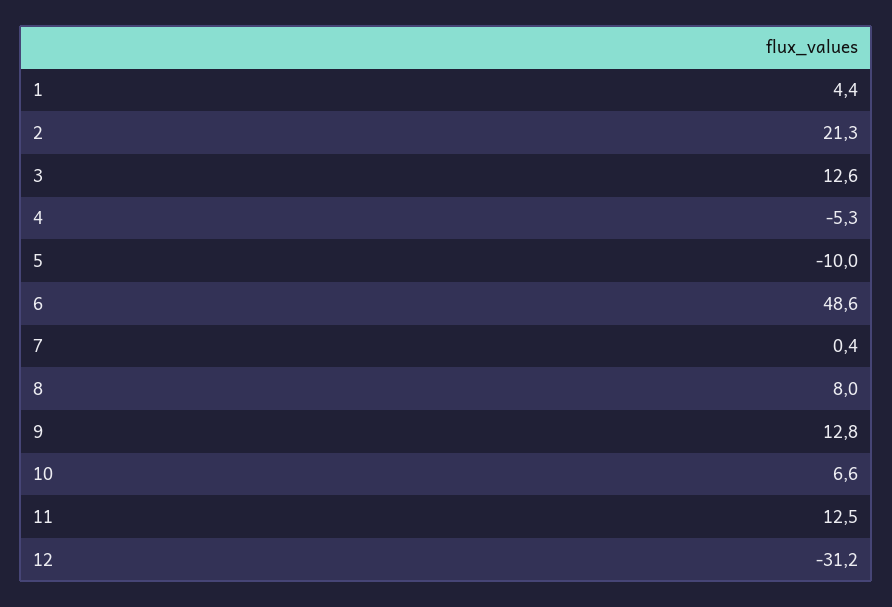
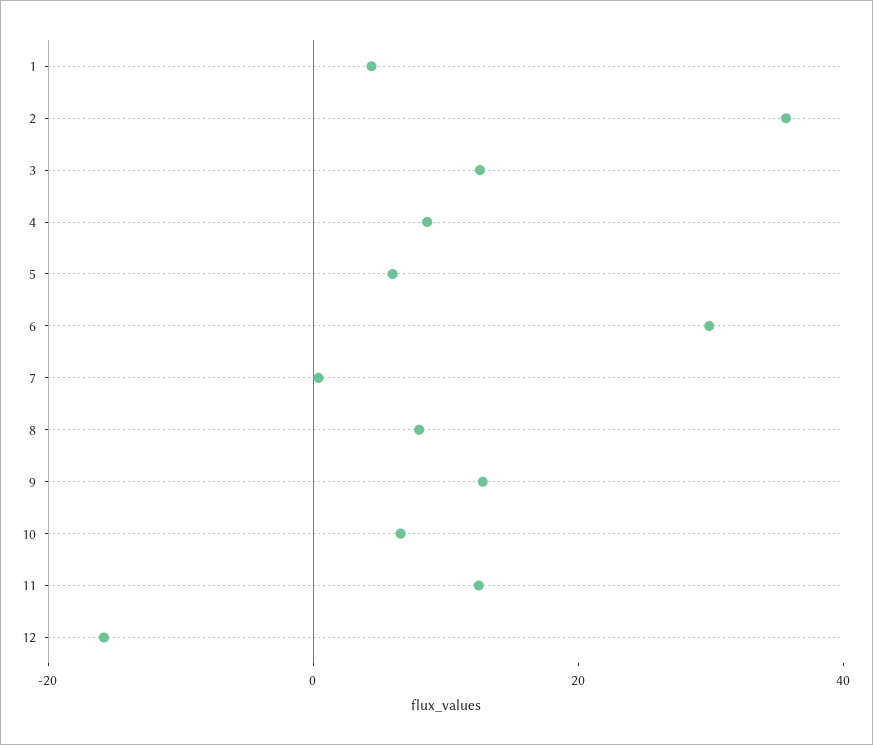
2: 21.3 -> 35
4: -5.3 -> 10
5: -10 -> 5
6: 48.6 -> 30
12: -31.2 -> -15

